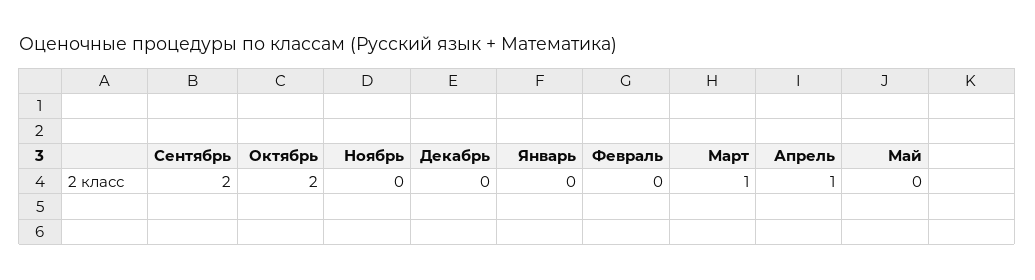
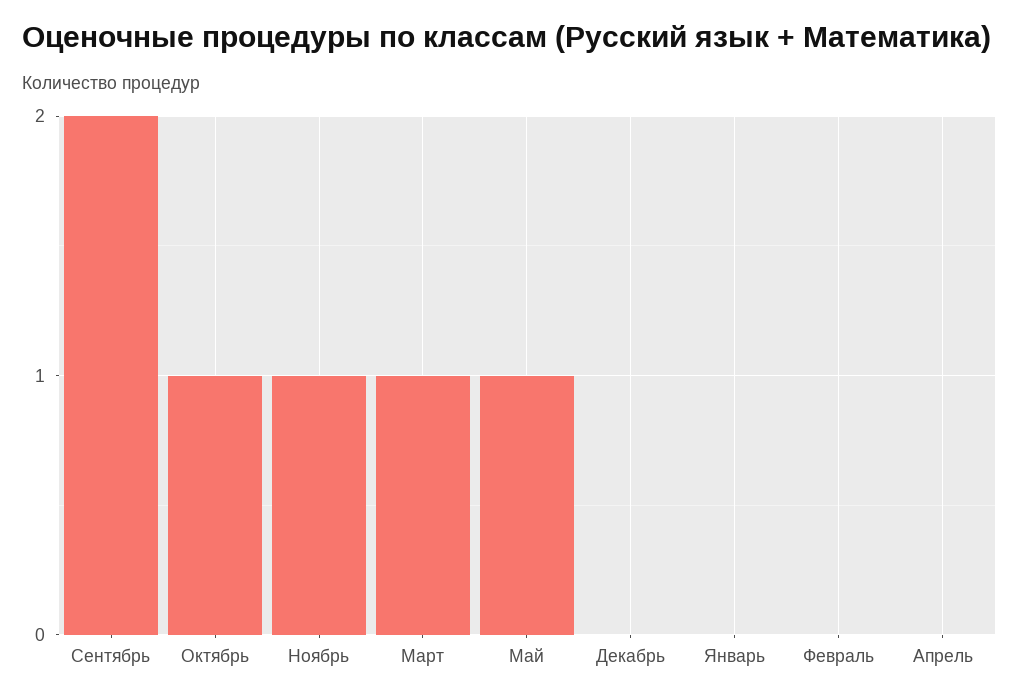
Октябрь: 2 -> 1
Ноябрь: 0 -> 1
Апрель: 1 -> 0
Май: 0 -> 1

